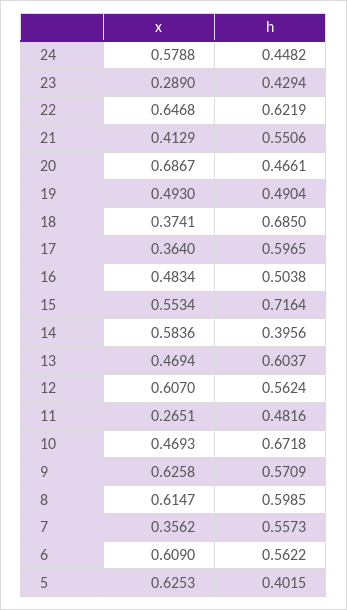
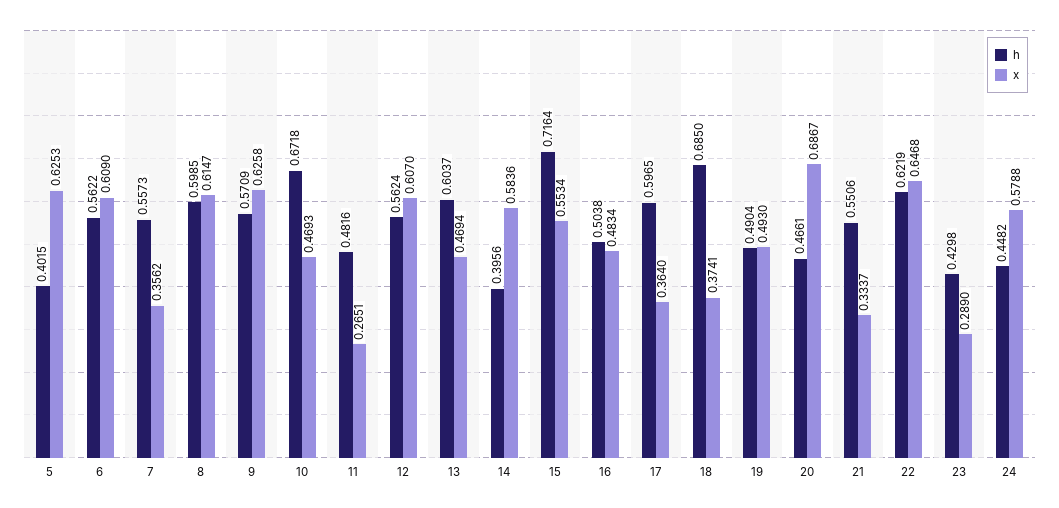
h, 23: 0.4294 -> 0.4298
x, 21: 0.4129 -> 0.3337

